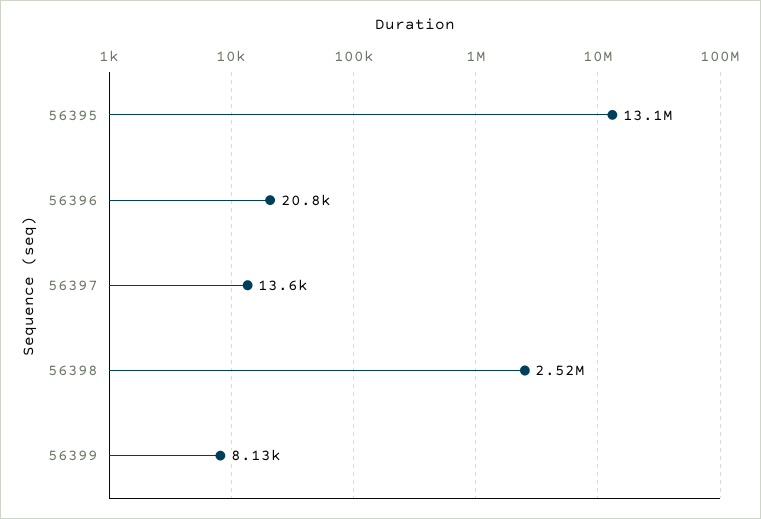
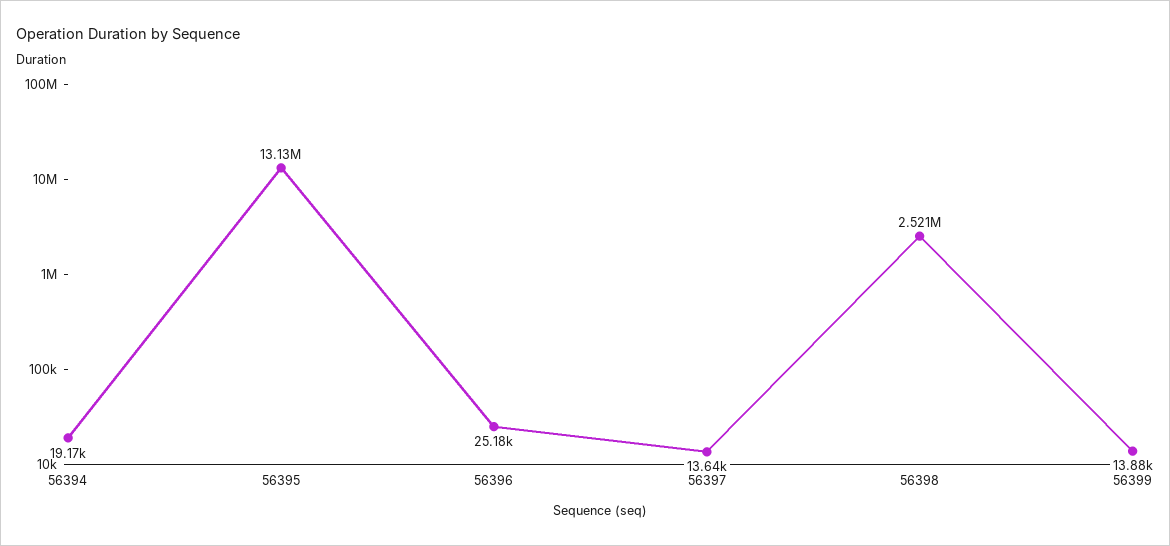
56396: 20800 -> 25180
56399: 8130 -> 13880
56394: none -> 19170

